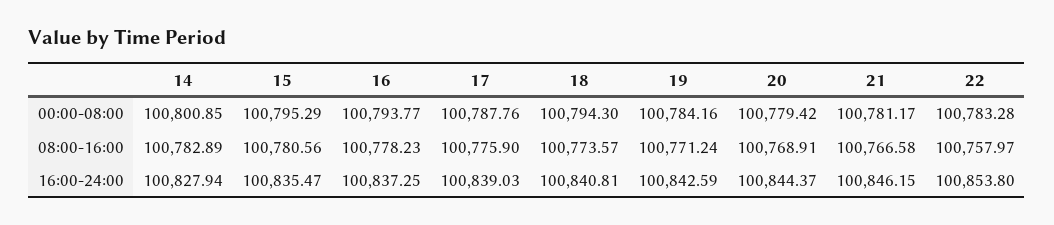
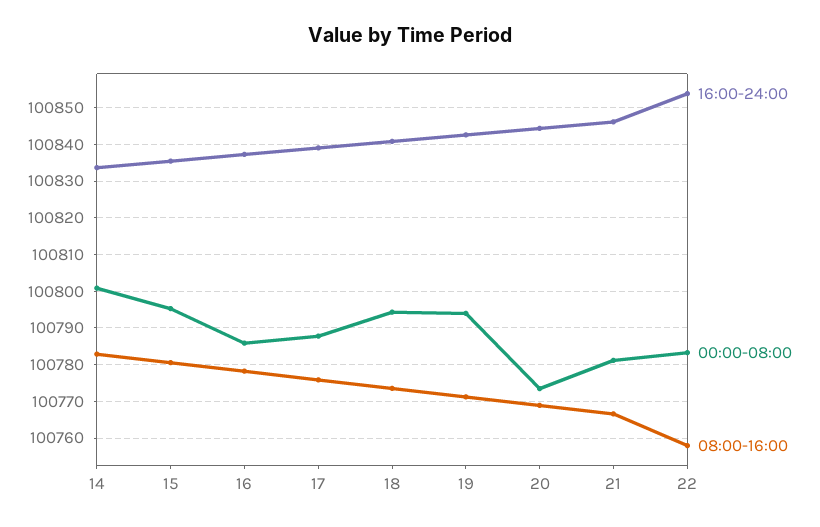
00:00-08:00, 16: 100793.77 -> 100786
00:00-08:00, 19: 100784.16 -> 100794
00:00-08:00, 20: 100779.42 -> 100774
16:00-24:00, 14: 100827.94 -> 100834

